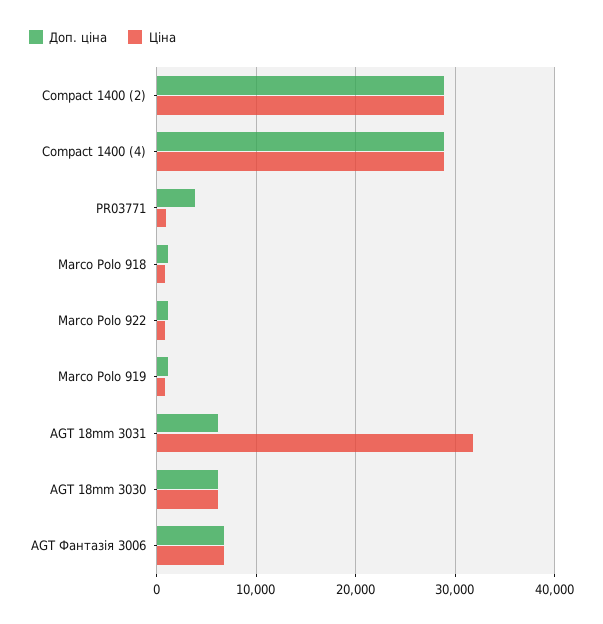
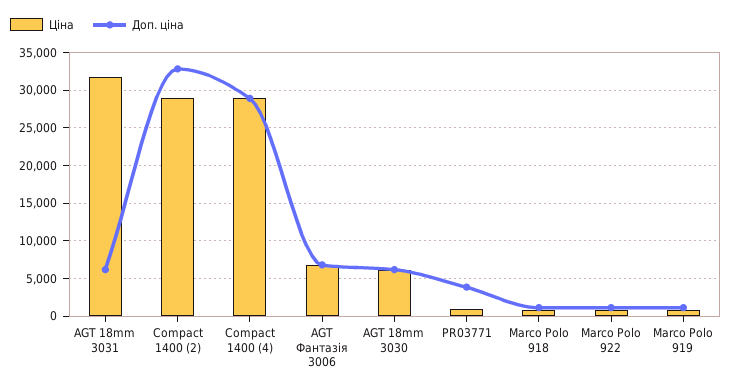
Доп. ціна, Compact 1400 (2): 29000 -> 33000

